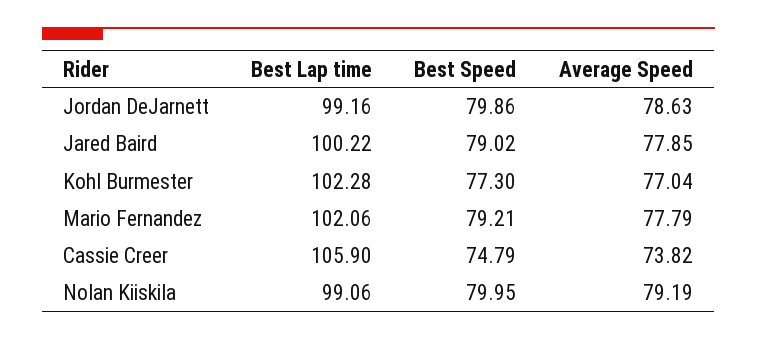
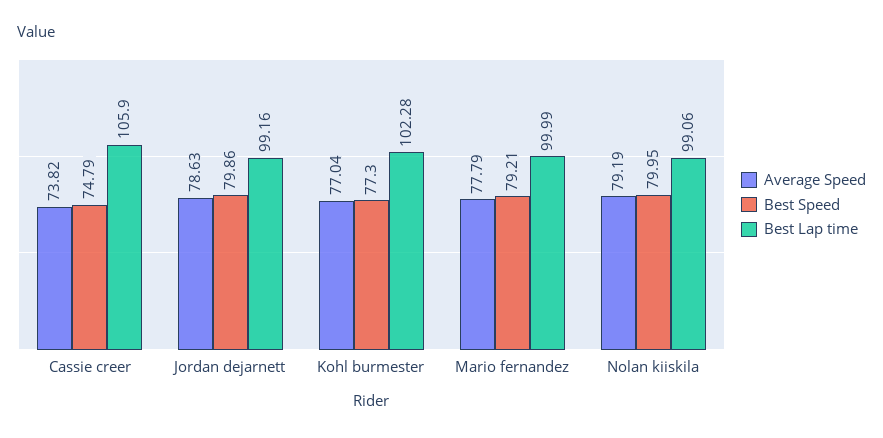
Best Lap time, Jared Baird: 100.22 -> none
Best Speed, Jared Baird: 79.02 -> none
Average Speed, Jared Baird: 77.85 -> none
Best Lap time, Mario Fernandez: 102.06 -> 99.99

